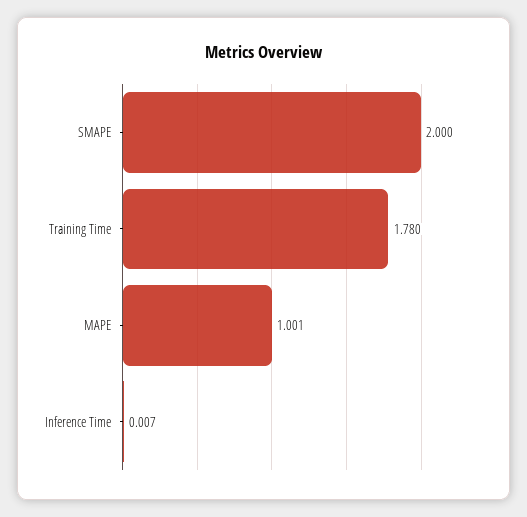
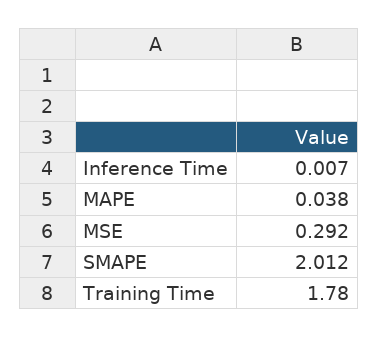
SMAPE: 2 -> 2.012
MAPE: 1.001 -> 0.038
MSE: none -> 0.292

